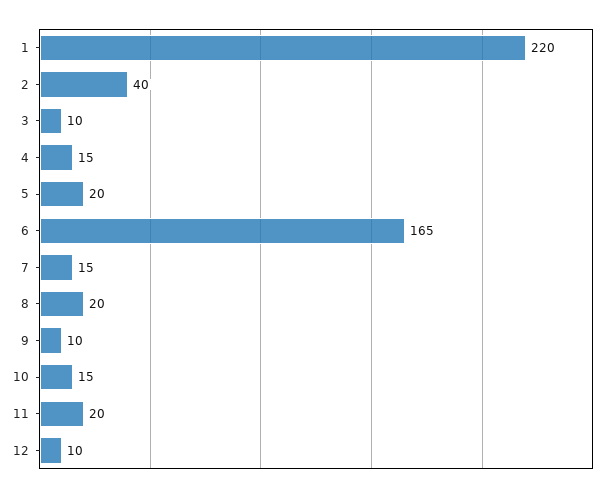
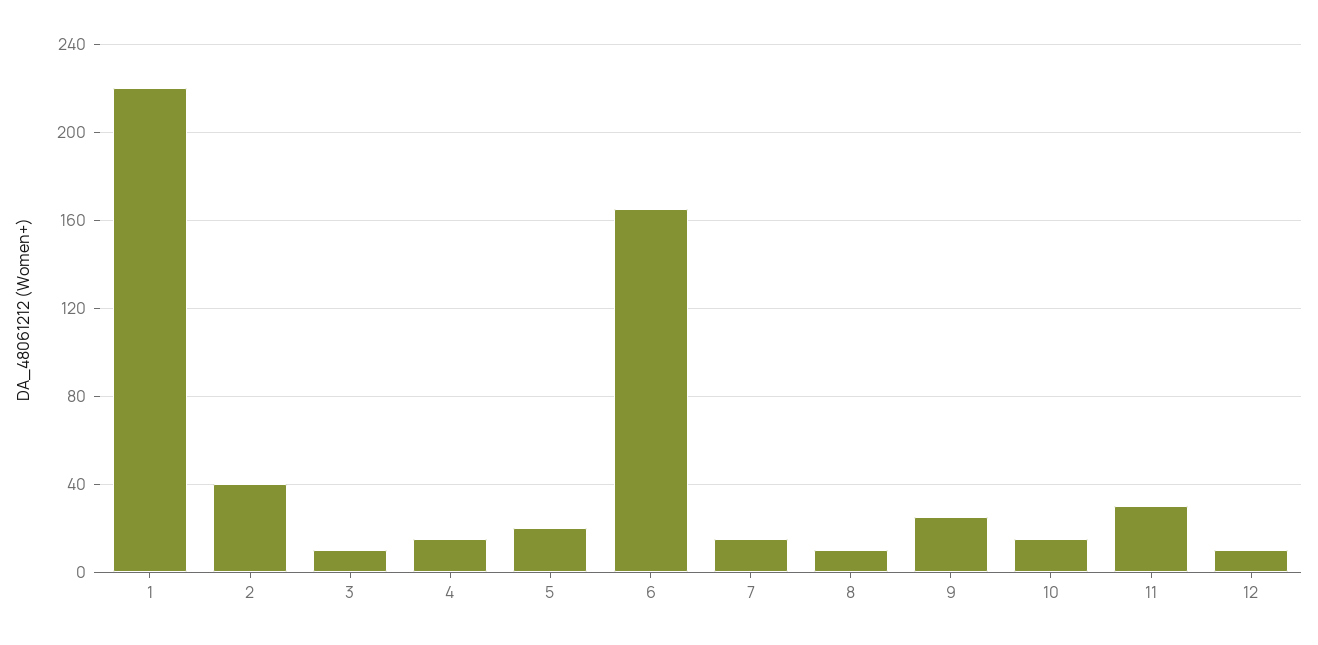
8: 20 -> 10
9: 10 -> 25
11: 20 -> 30

